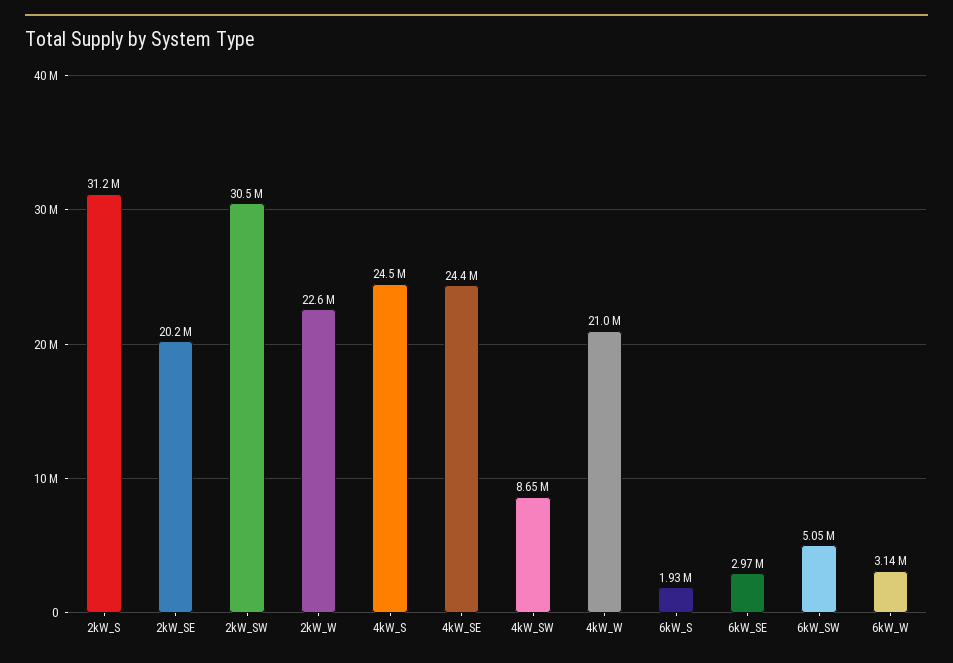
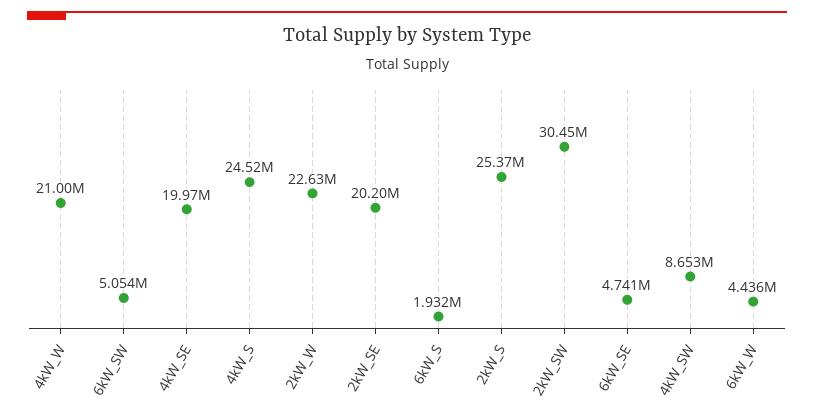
2kW_S: 31200000 -> 25370000
4kW_SE: 24400000 -> 19970000
6kW_SE: 2970000 -> 4741000
6kW_W: 3140000 -> 4436000

